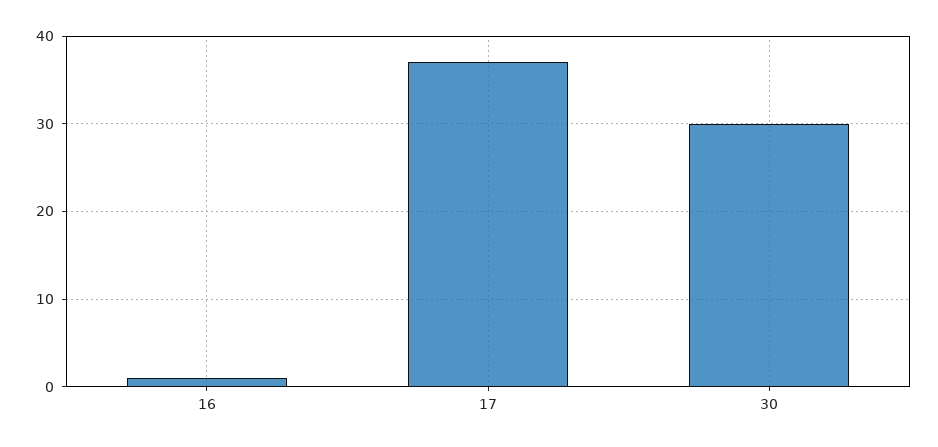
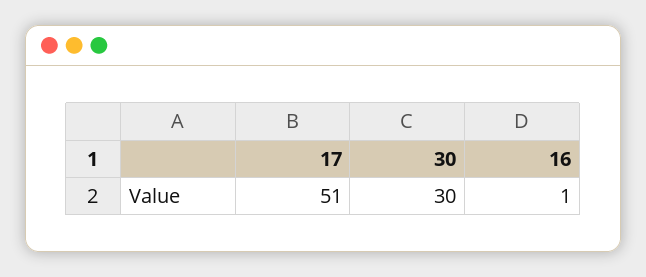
17: 37 -> 51

